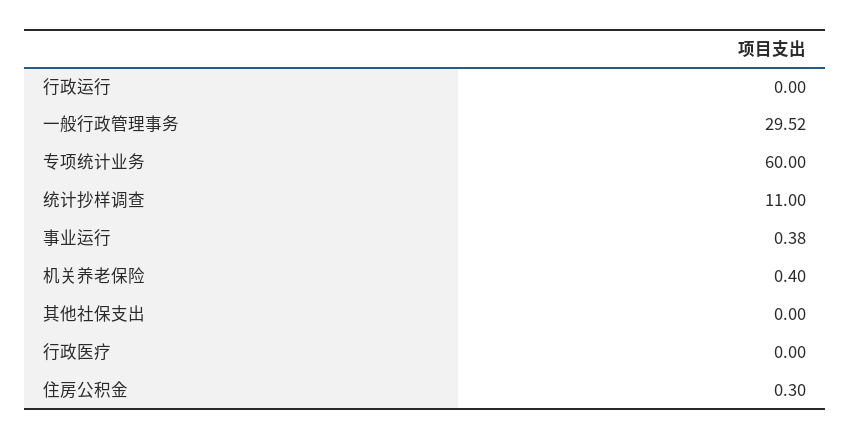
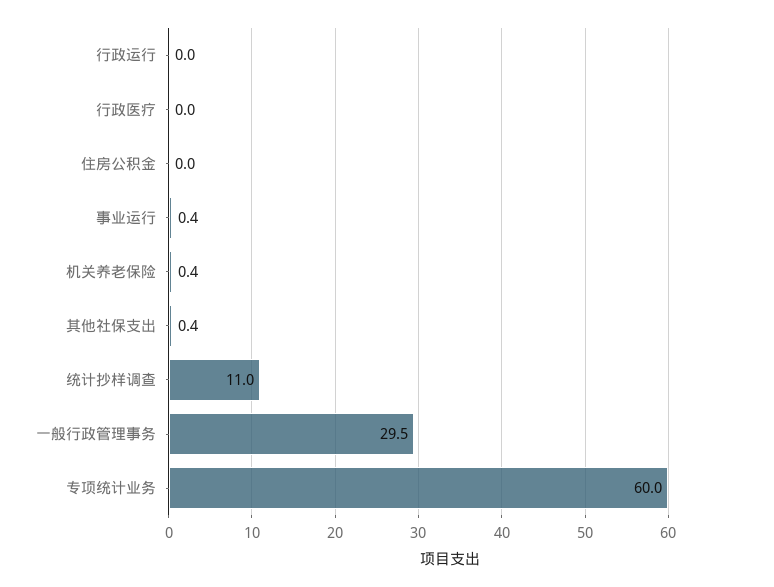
其他社保支出: 0 -> 0.4
住房公积金: 0.3 -> 0

